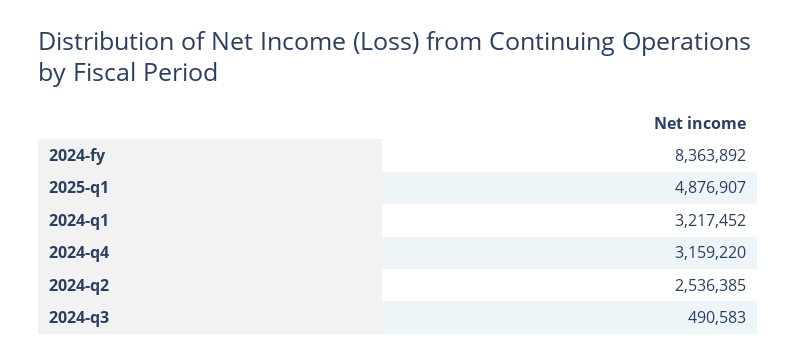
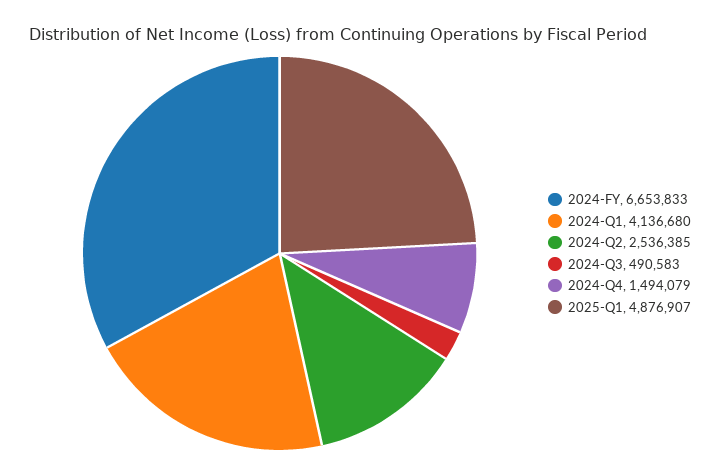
2024-fy: 8363892 -> 6653833
2024-q1: 3217452 -> 4136680
2024-q4: 3159220 -> 1494079

